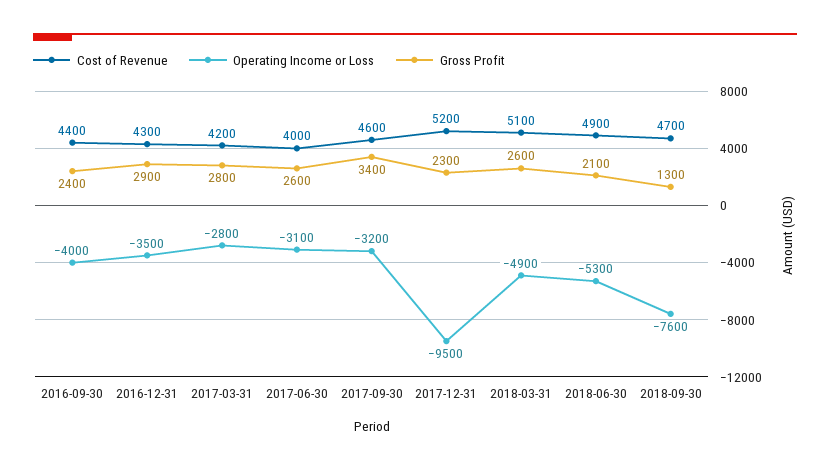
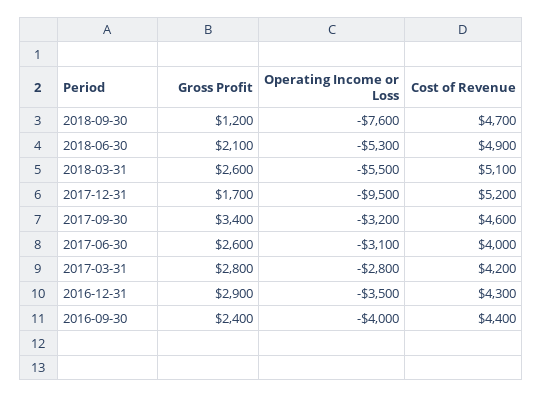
Gross Profit, 2017-12-31: 2300 -> 1700
Operating Income or Loss, 2018-03-31: -4900 -> -5500
Gross Profit, 2018-09-30: 1300 -> 1200

